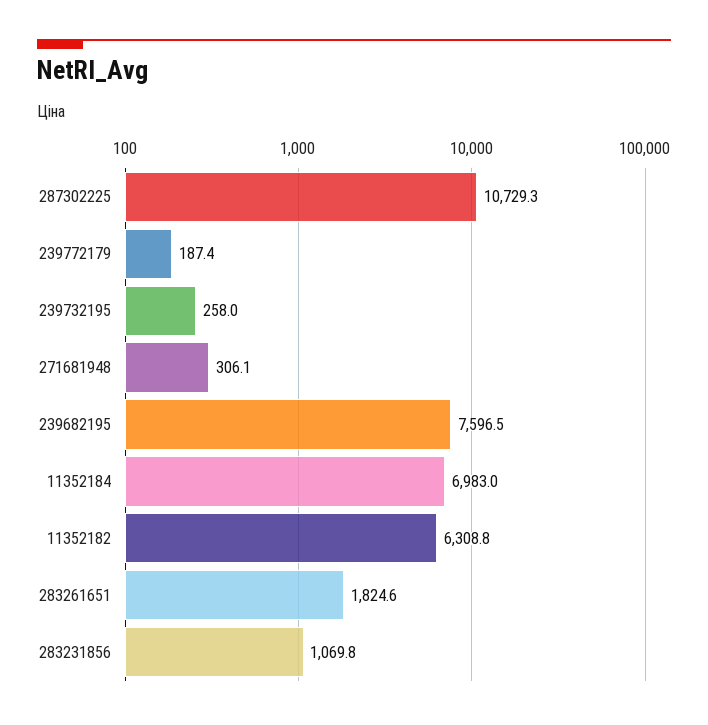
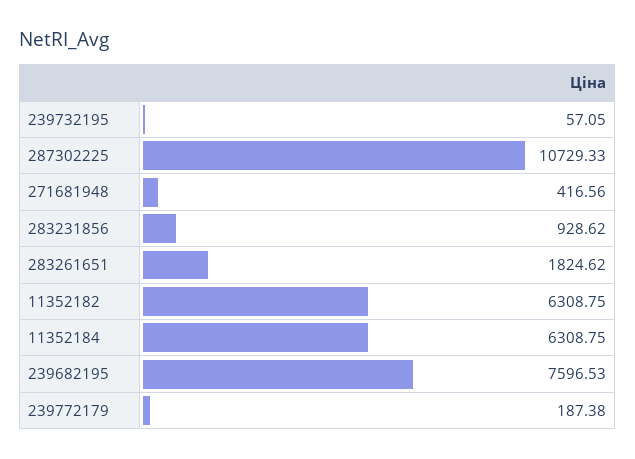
239732195: 258 -> 57.05
271681948: 306.1 -> 416.56
11352184: 6983 -> 6308.75
283231856: 1069.8 -> 928.62

